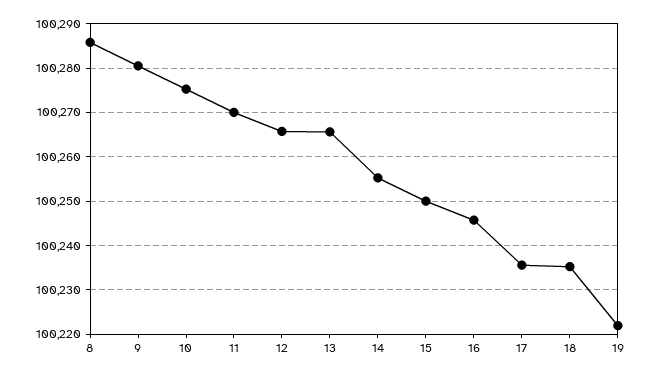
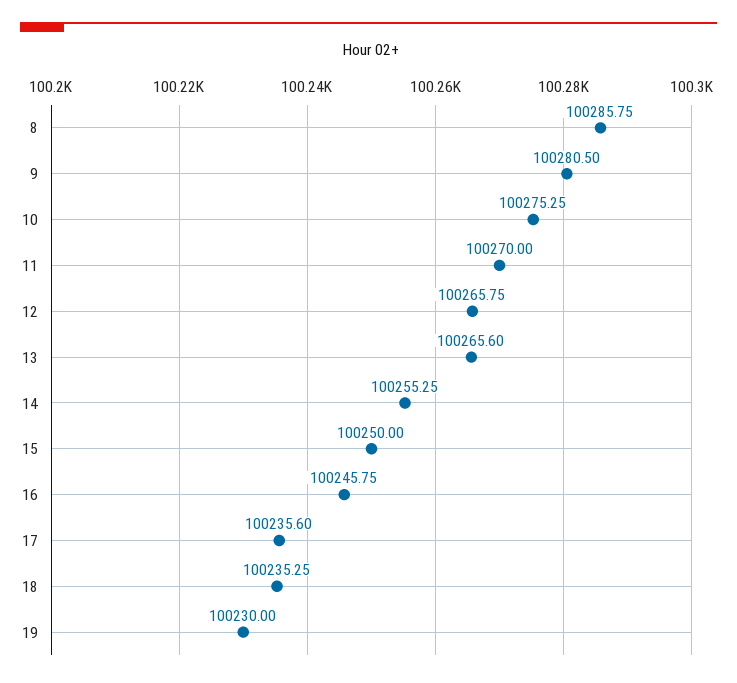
19: 100222 -> 100230

